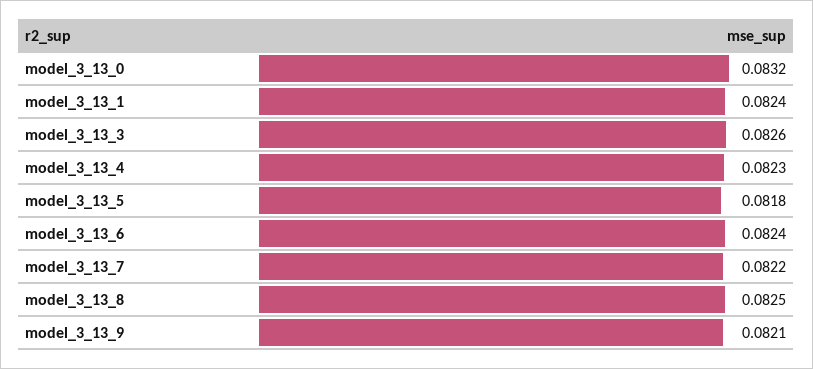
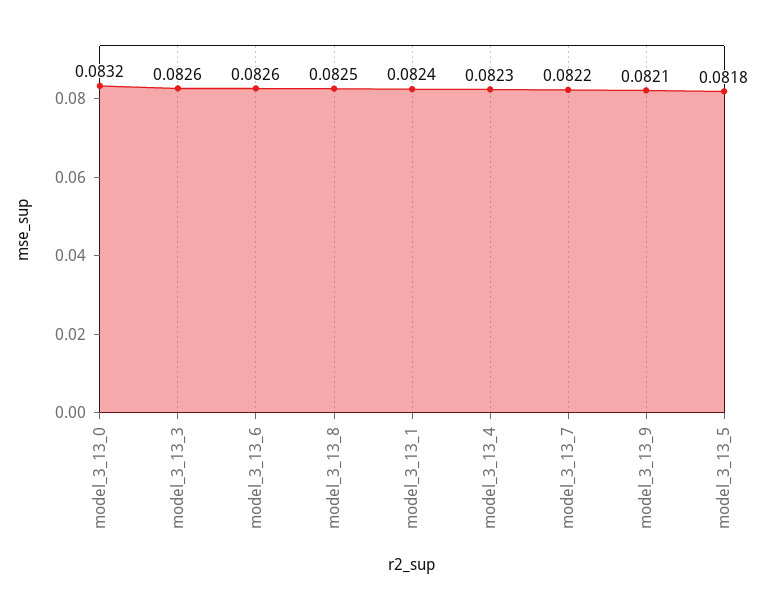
model_3_13_6: 0.0824 -> 0.0826

